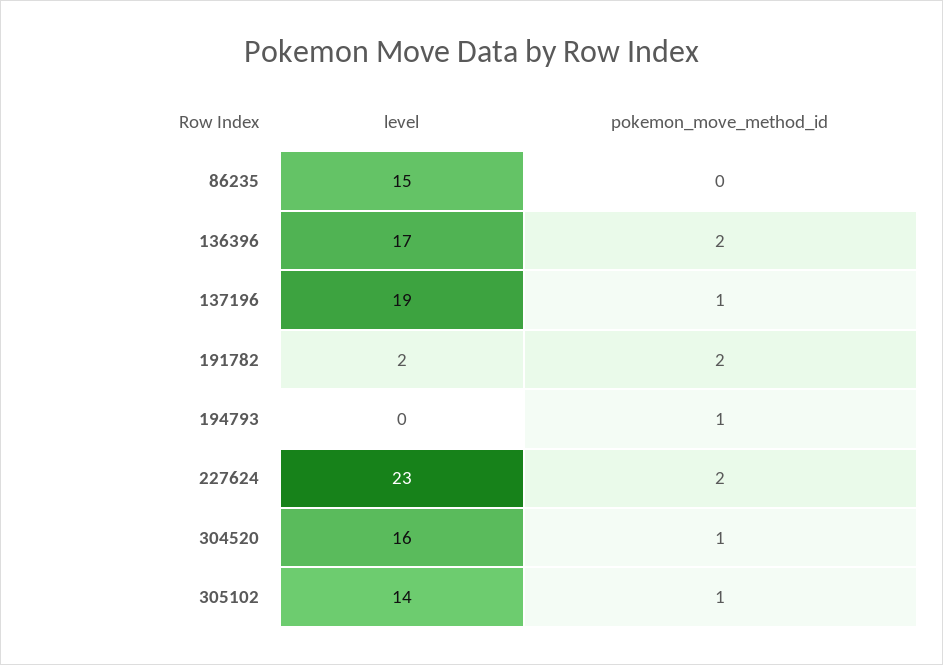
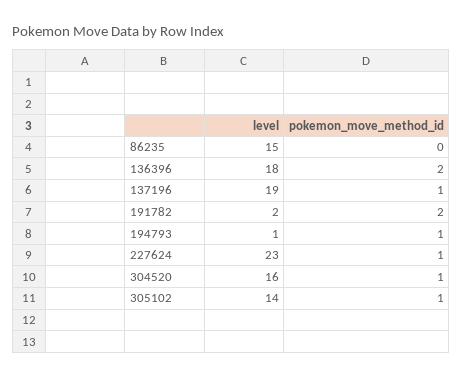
level, 136396: 17 -> 18
level, 194793: 0 -> 1
pokemon_move_method_id, 227624: 2 -> 1

